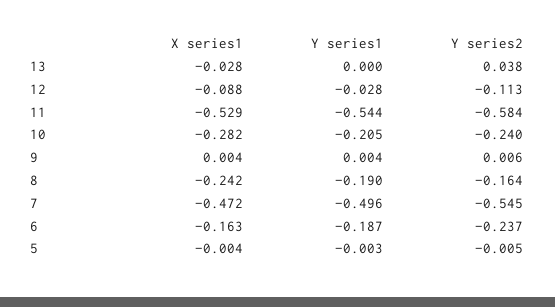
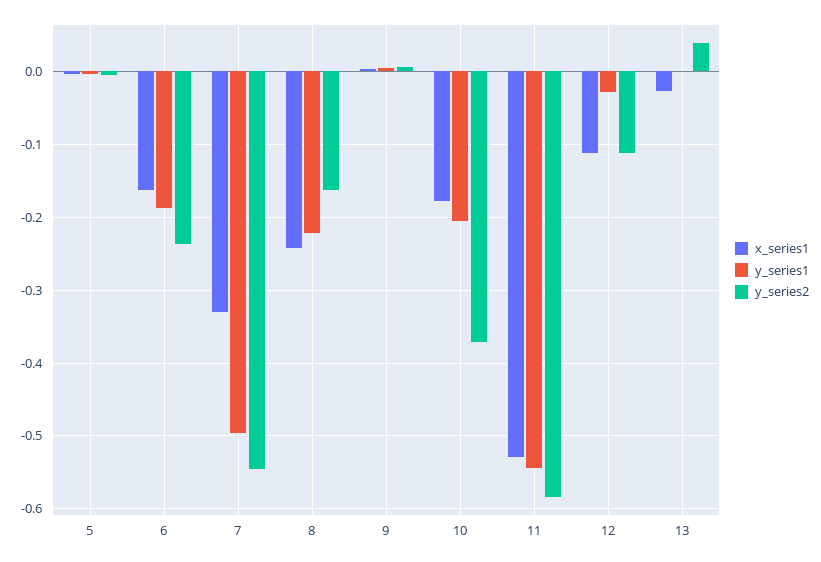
X series1, 12: -0.088 -> -0.11
X series1, 10: -0.282 -> -0.18
Y series2, 10: -0.24 -> -0.37
Y series1, 8: -0.19 -> -0.22
X series1, 7: -0.472 -> -0.33

